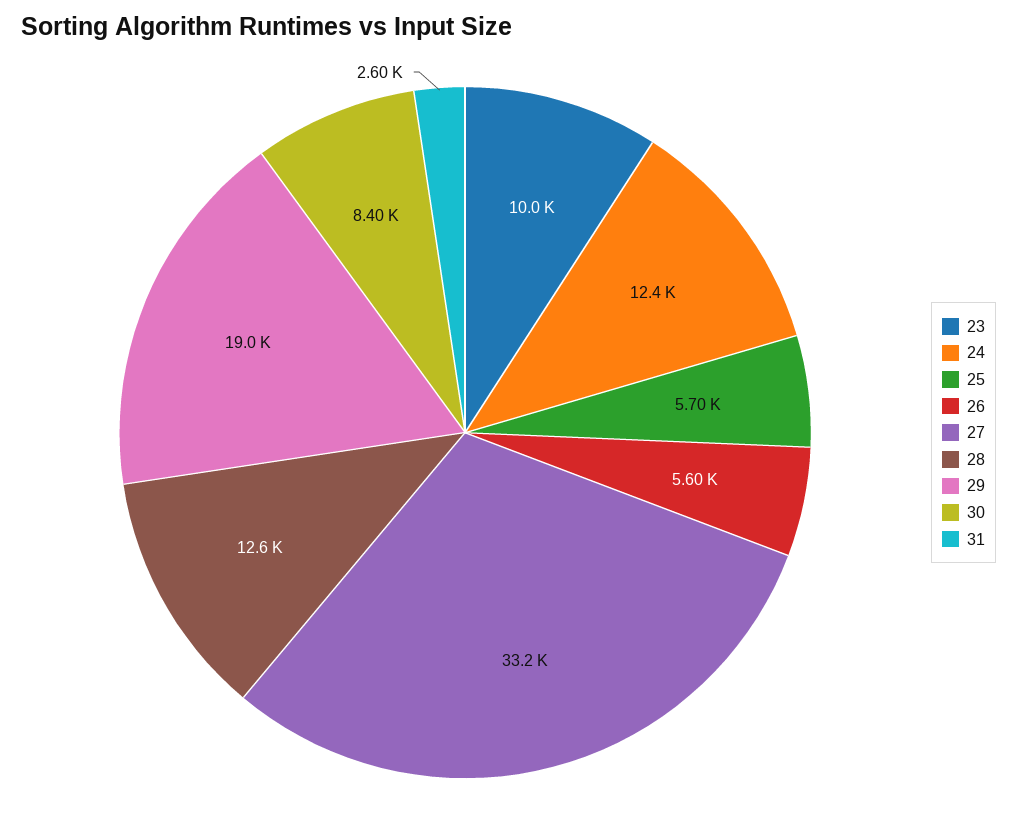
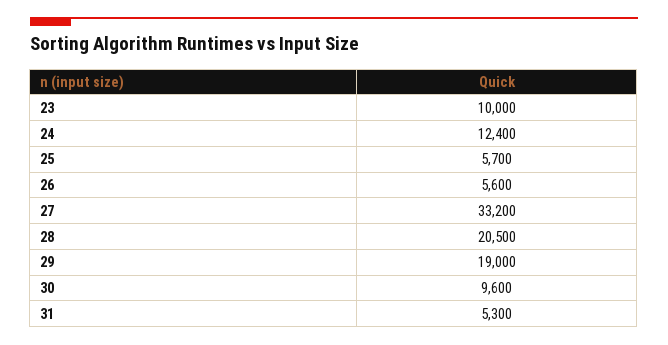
28: 12600 -> 20500
30: 8400 -> 9600
31: 2600 -> 5300

